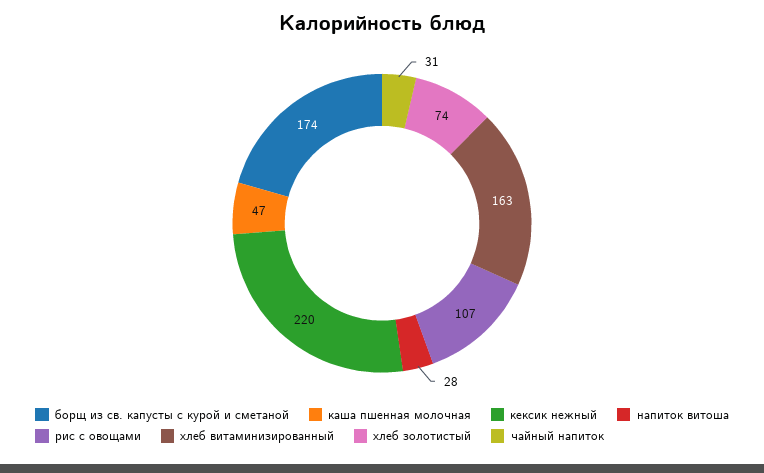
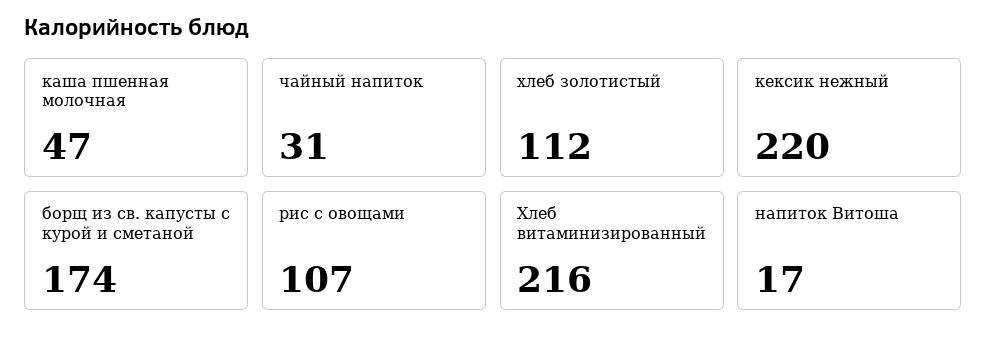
напиток витоша: 28 -> 17
хлеб витаминизированный: 163 -> 216
хлеб золотистый: 74 -> 112

